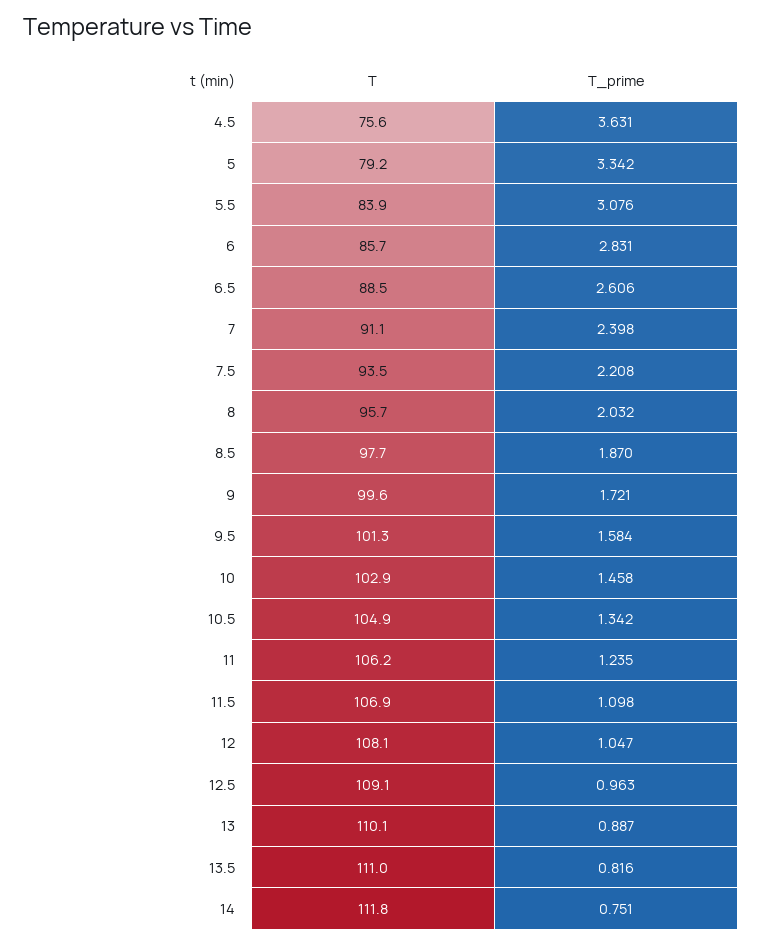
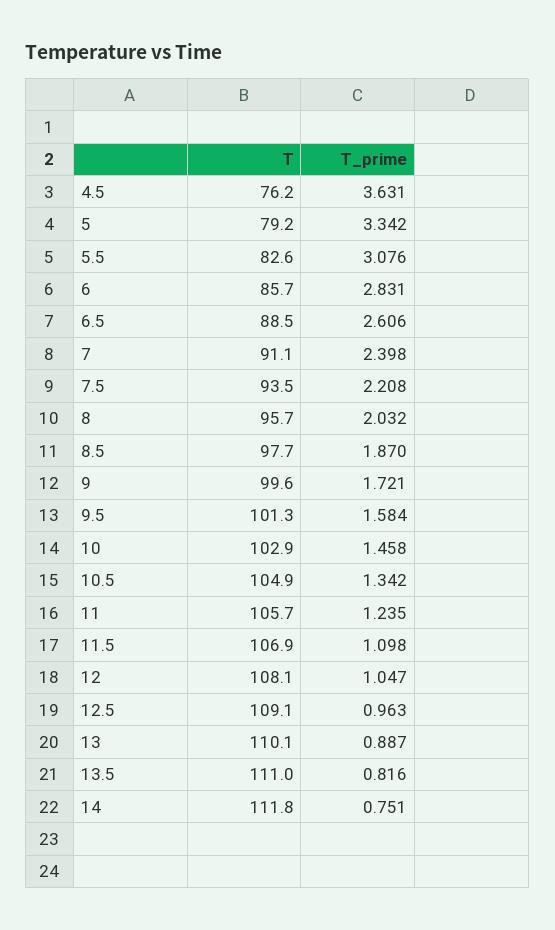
T, 4.5: 75.6 -> 76.2
T, 5.5: 83.9 -> 82.6
T, 11: 106.2 -> 105.7

